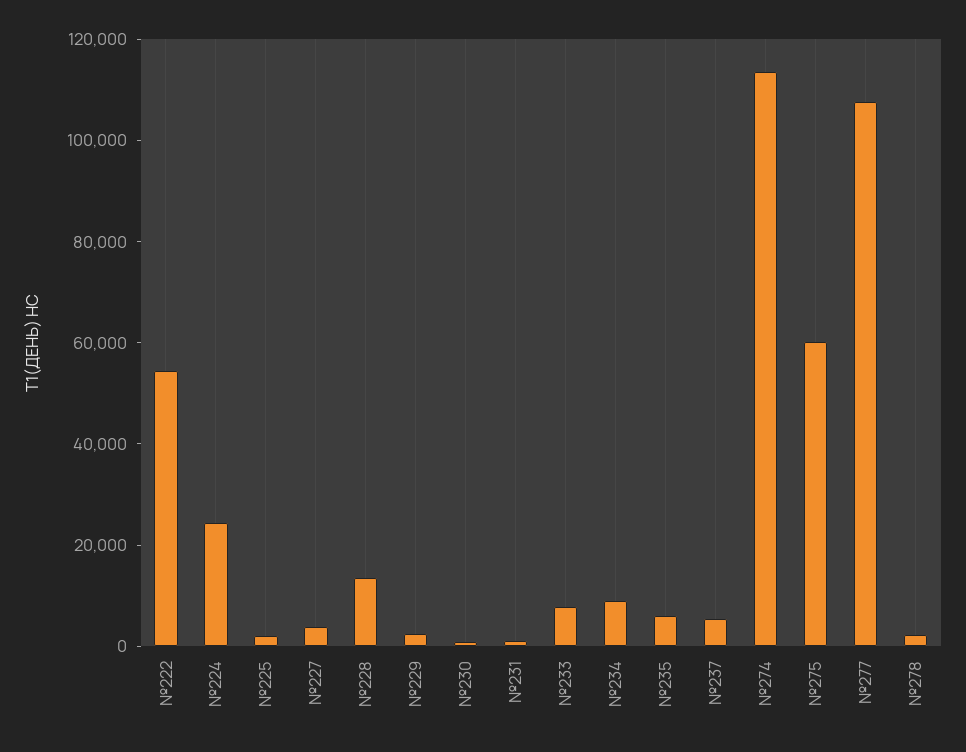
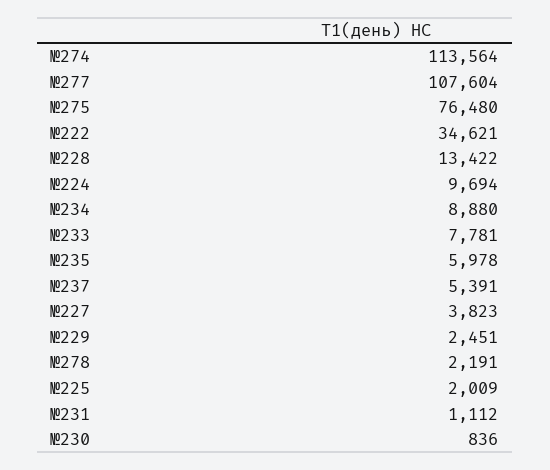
№222: 55000 -> 34621
№224: 25000 -> 9694
№275: 60000 -> 76480

